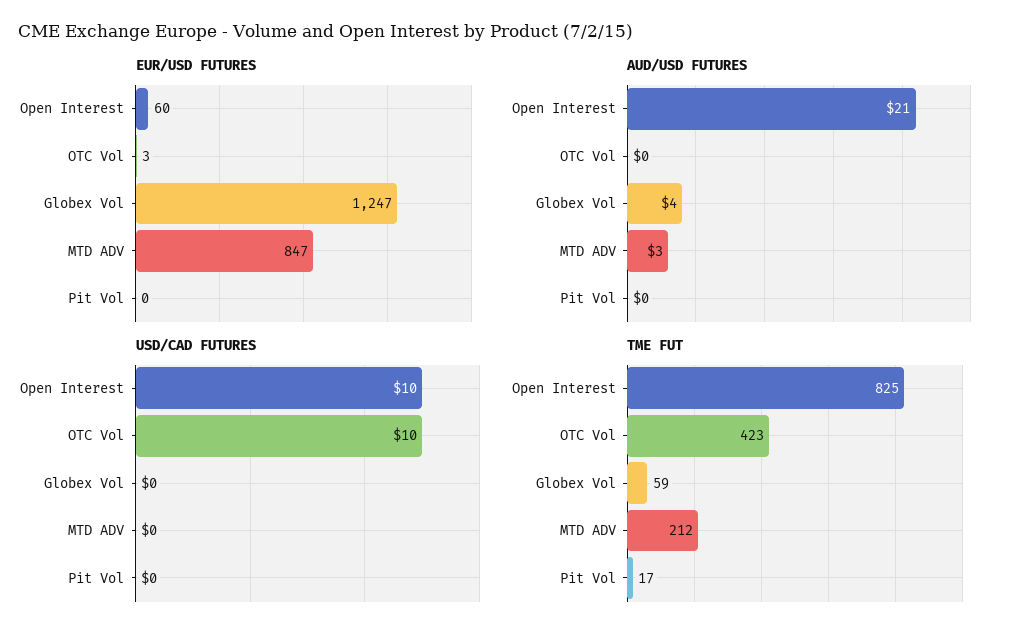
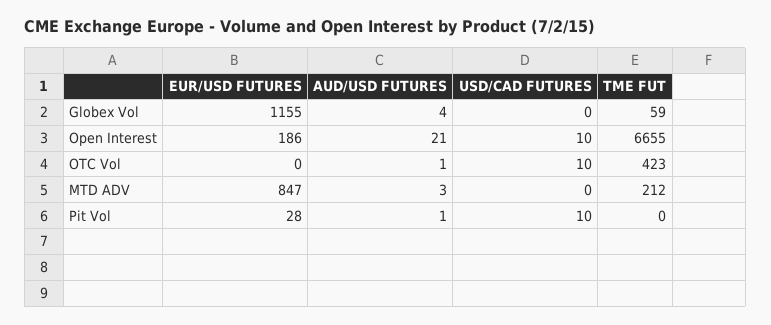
EUR/USD FUTURES, Open Interest: 60 -> 186
EUR/USD FUTURES, OTC Vol: 3 -> 0
EUR/USD FUTURES, Globex Vol: 1247 -> 1155
EUR/USD FUTURES, Pit Vol: 0 -> 28
AUD/USD FUTURES, OTC Vol: 0 -> 1
AUD/USD FUTURES, Pit Vol: 0 -> 1
USD/CAD FUTURES, Pit Vol: 0 -> 10
TME FUT, Open Interest: 825 -> 6655
TME FUT, Pit Vol: 17 -> 0

